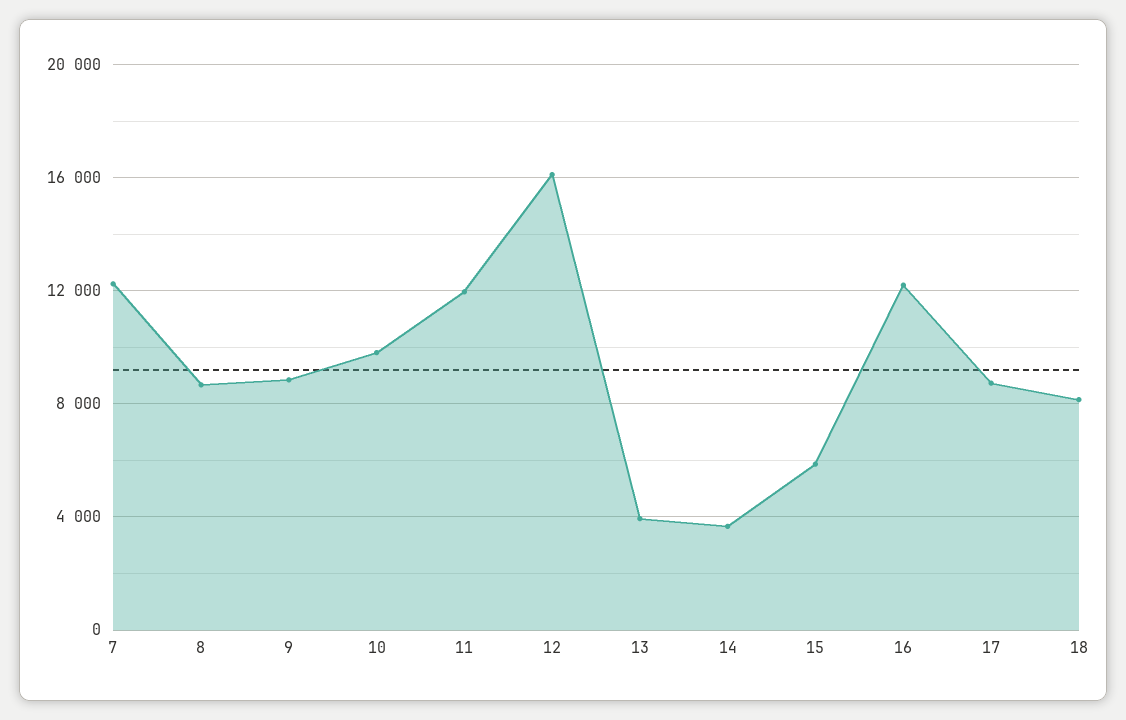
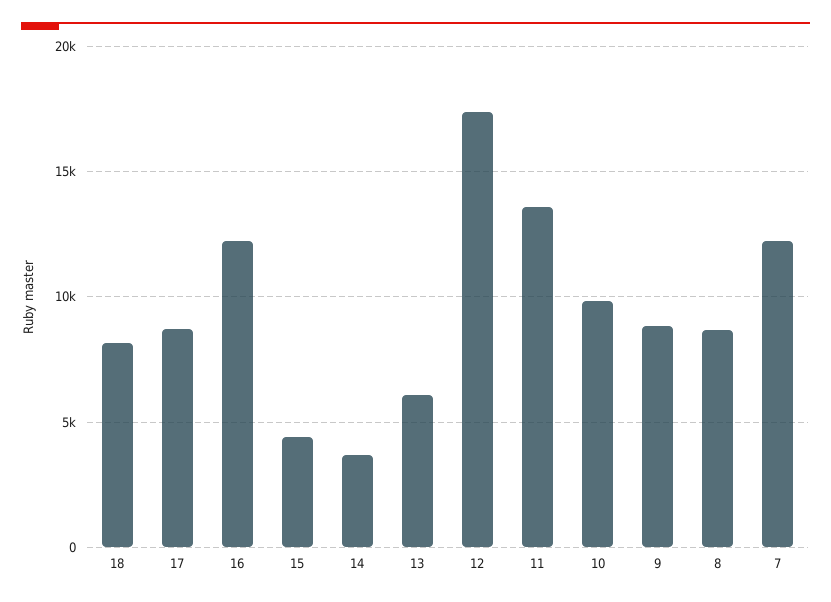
11: 12000 -> 13500
12: 16000 -> 17500
13: 4000 -> 6000
15: 6000 -> 4500

